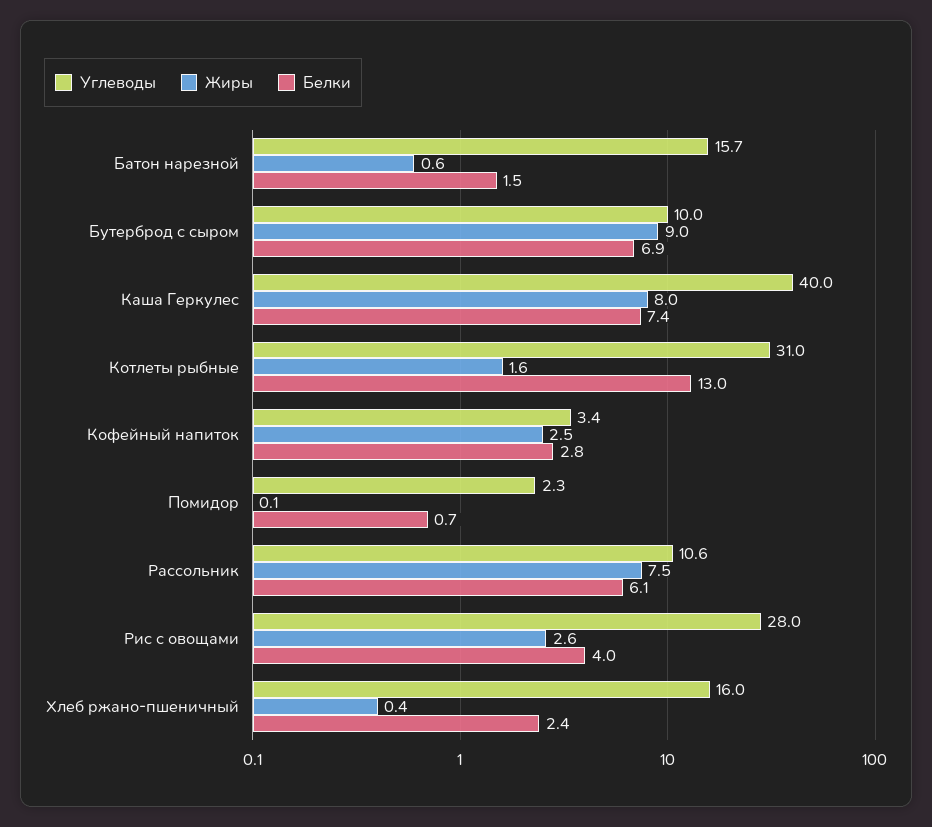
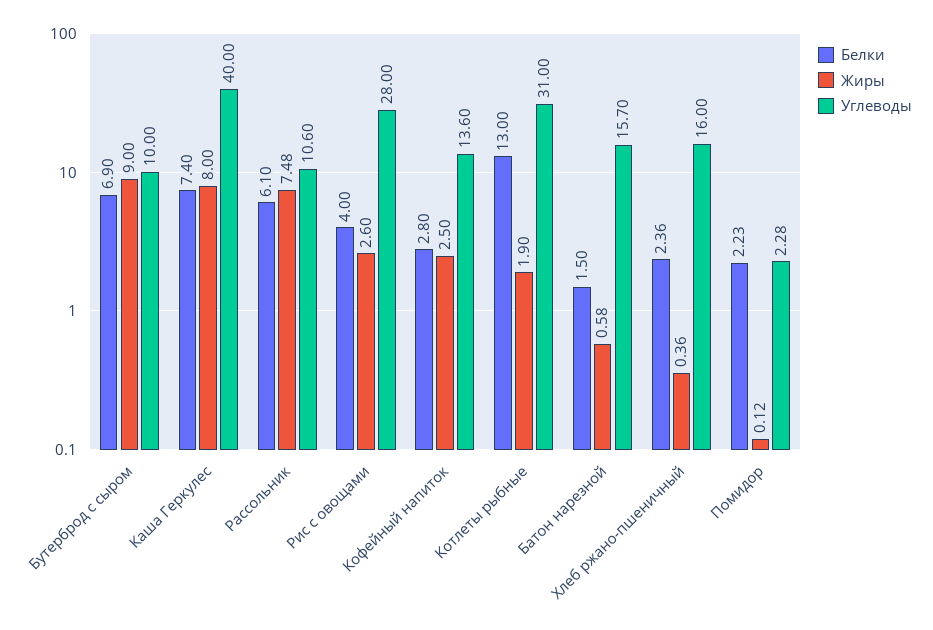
Жиры, Котлеты рыбные: 1.6 -> 1.9
Углеводы, Кофейный напиток: 3.4 -> 13.6
Белки, Помидор: 0.7 -> 2.23

